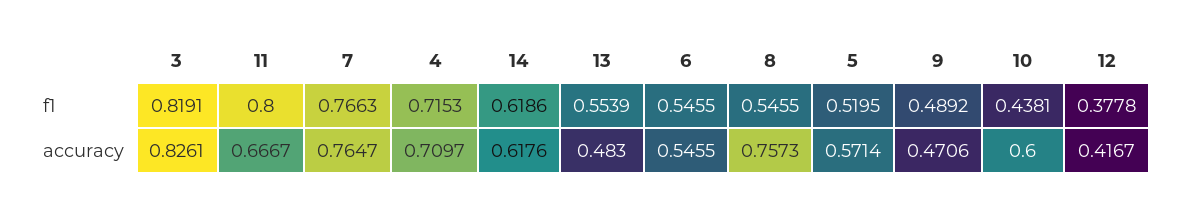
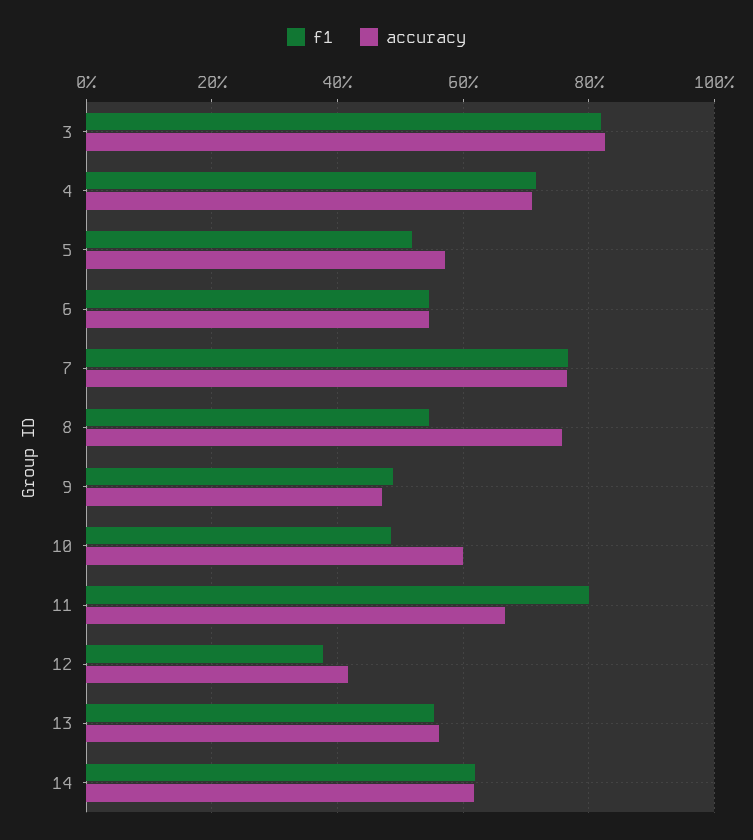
f1, 10: 0.4381 -> 0.48
accuracy, 13: 0.483 -> 0.56

